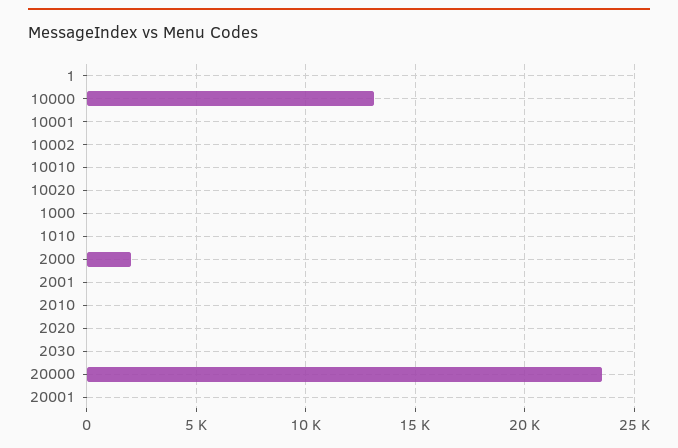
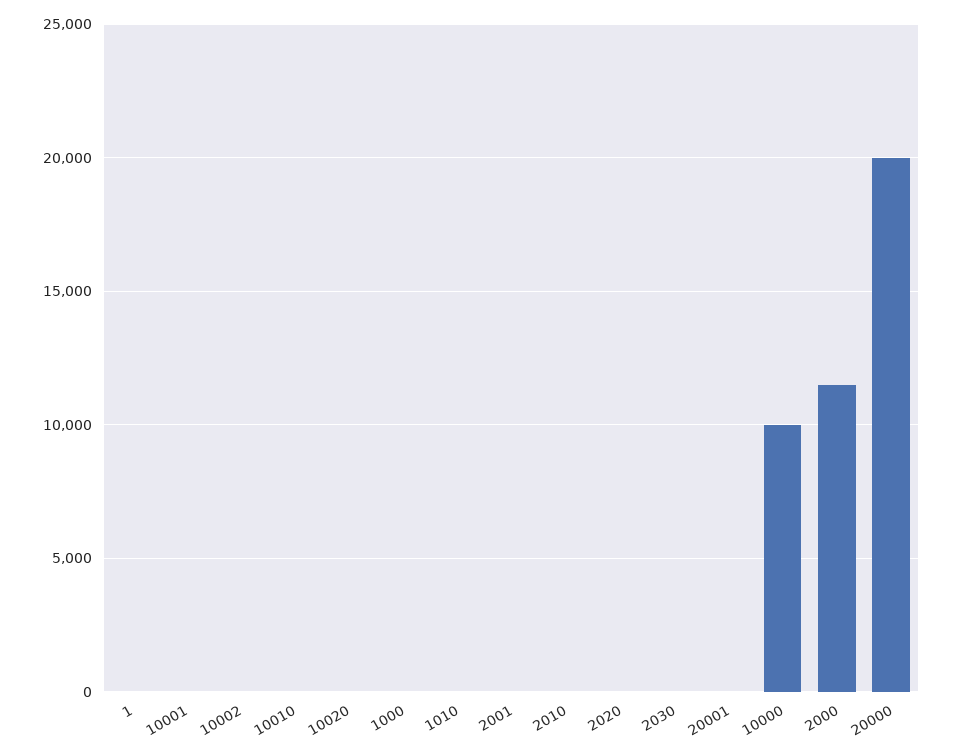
10000: 13000 -> 10000
2000: 2000 -> 11500
20000: 23500 -> 20000

